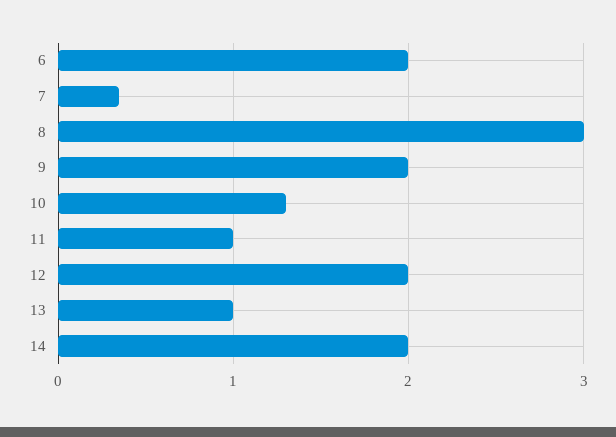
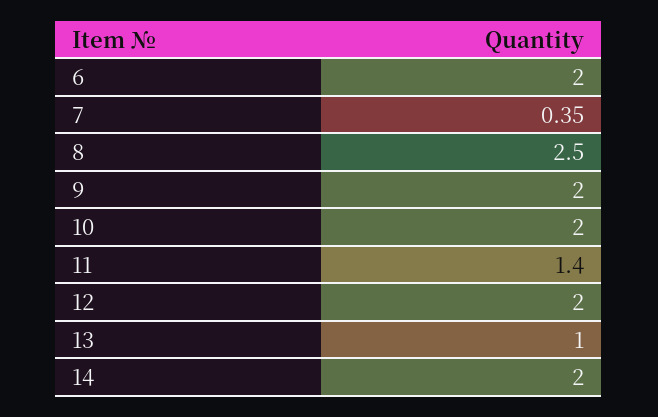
8: 3 -> 2.5
10: 1.3 -> 2
11: 1 -> 1.4

